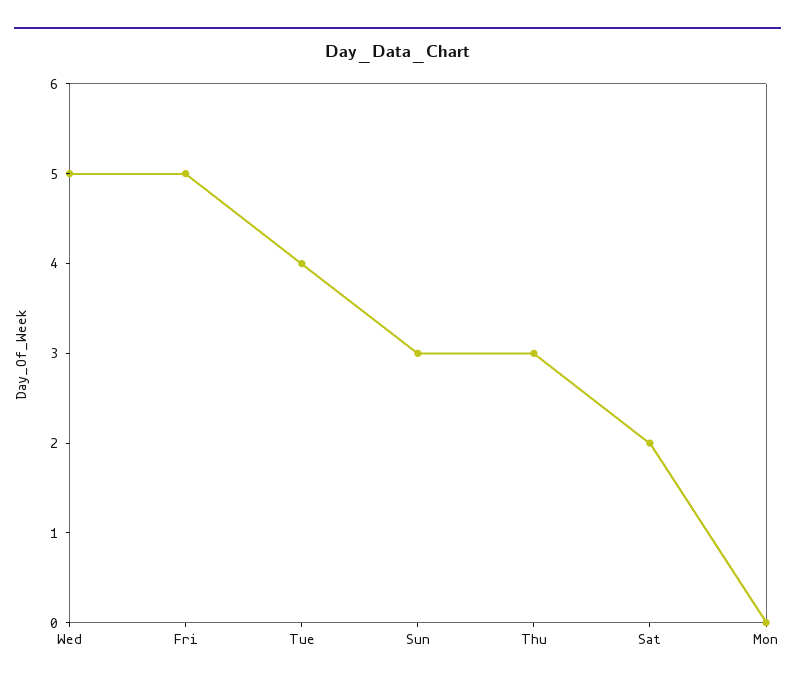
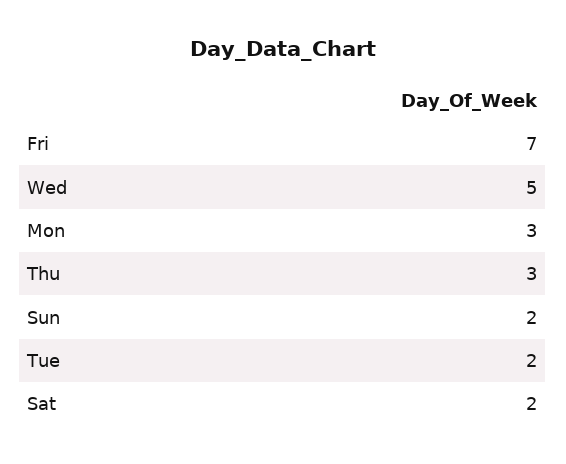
Fri: 5 -> 7
Tue: 4 -> 2
Sun: 3 -> 2
Mon: 0 -> 3

